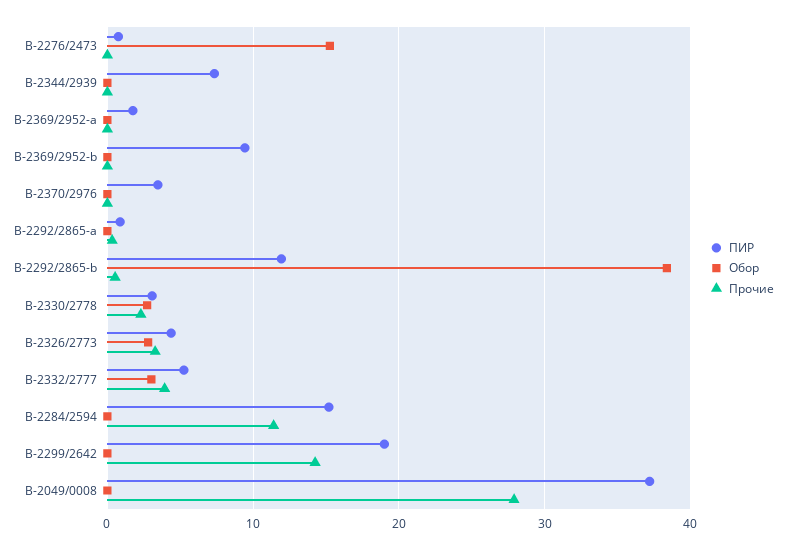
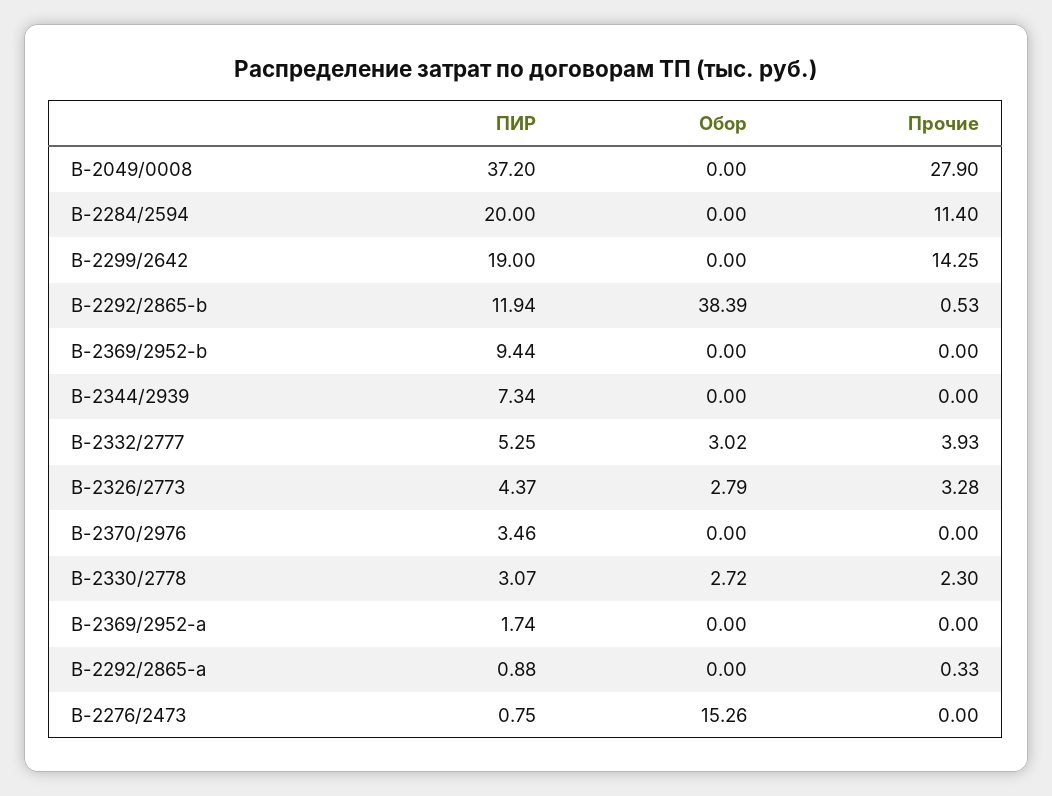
ПИР, В-2284/2594: 15 -> 20

